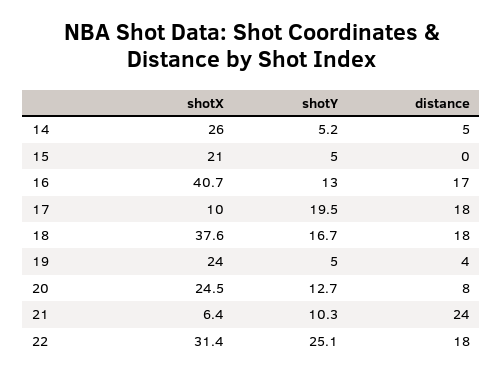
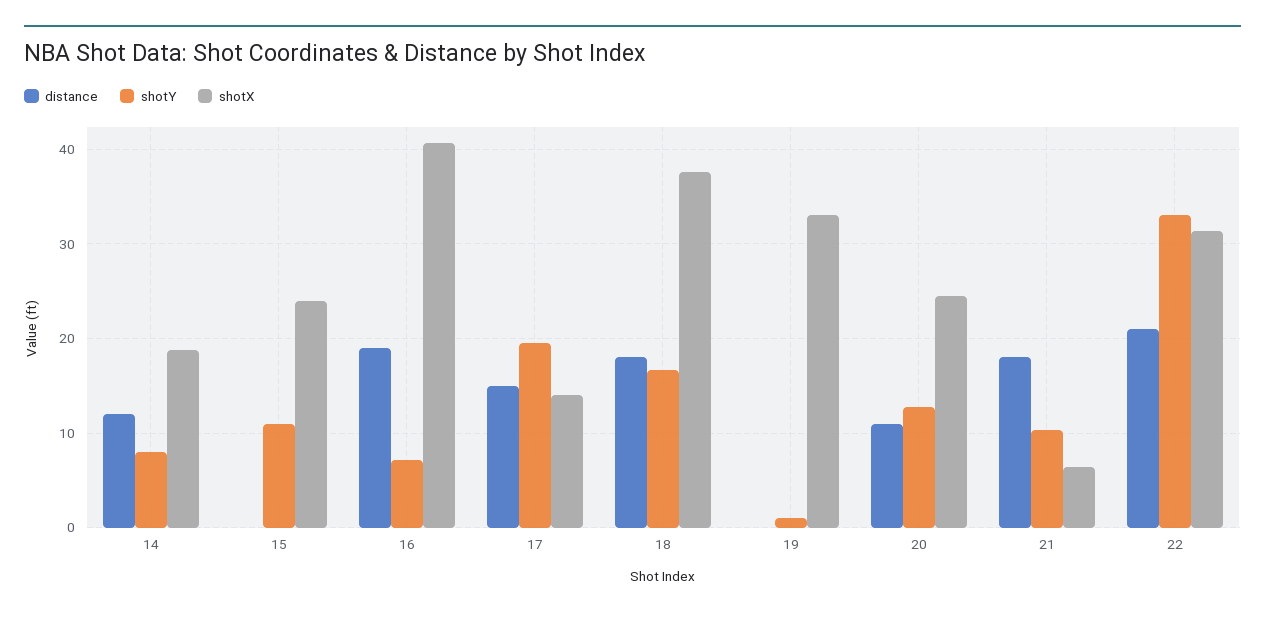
shotX, 14: 26 -> 19
shotY, 14: 5.2 -> 8
distance, 14: 5 -> 12
shotX, 15: 21 -> 24
shotY, 15: 5 -> 11
shotY, 16: 13 -> 7
distance, 16: 17 -> 19
shotX, 17: 10 -> 14
distance, 17: 18 -> 15
shotX, 19: 24 -> 33
shotY, 19: 5 -> 1
distance, 19: 4 -> 0
distance, 20: 8 -> 11
distance, 21: 24 -> 18
shotY, 22: 25.1 -> 33
distance, 22: 18 -> 21

